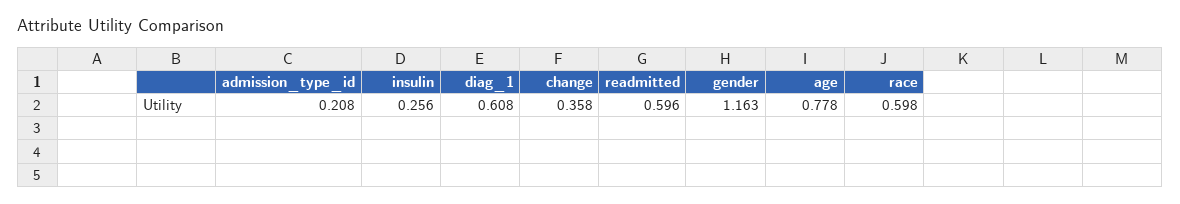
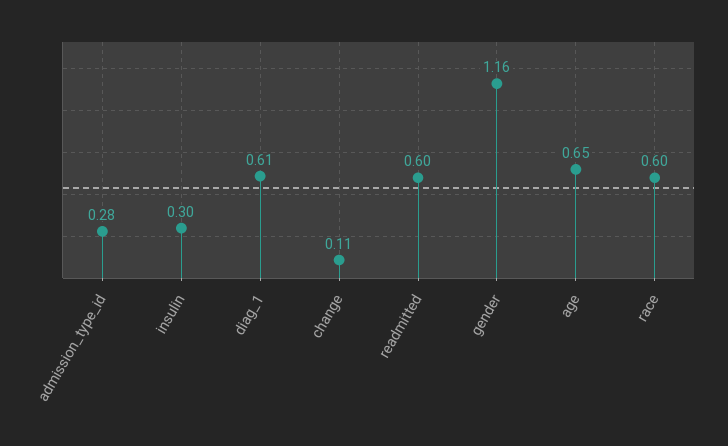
admission_type_id: 0.208 -> 0.28
insulin: 0.256 -> 0.3
change: 0.358 -> 0.11
age: 0.778 -> 0.65

